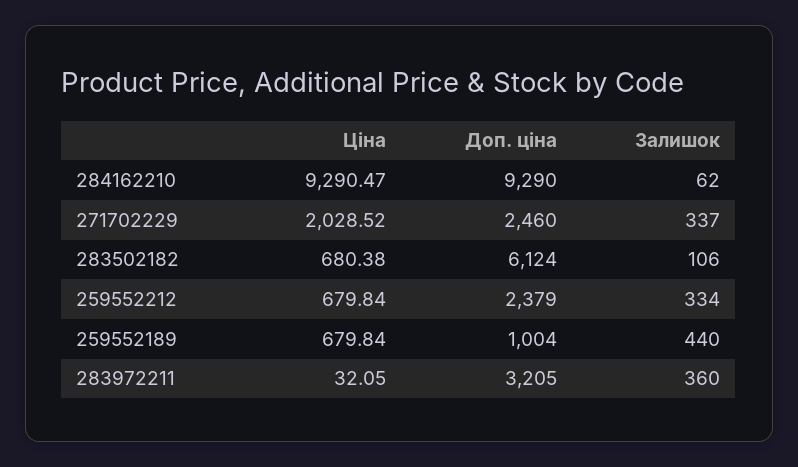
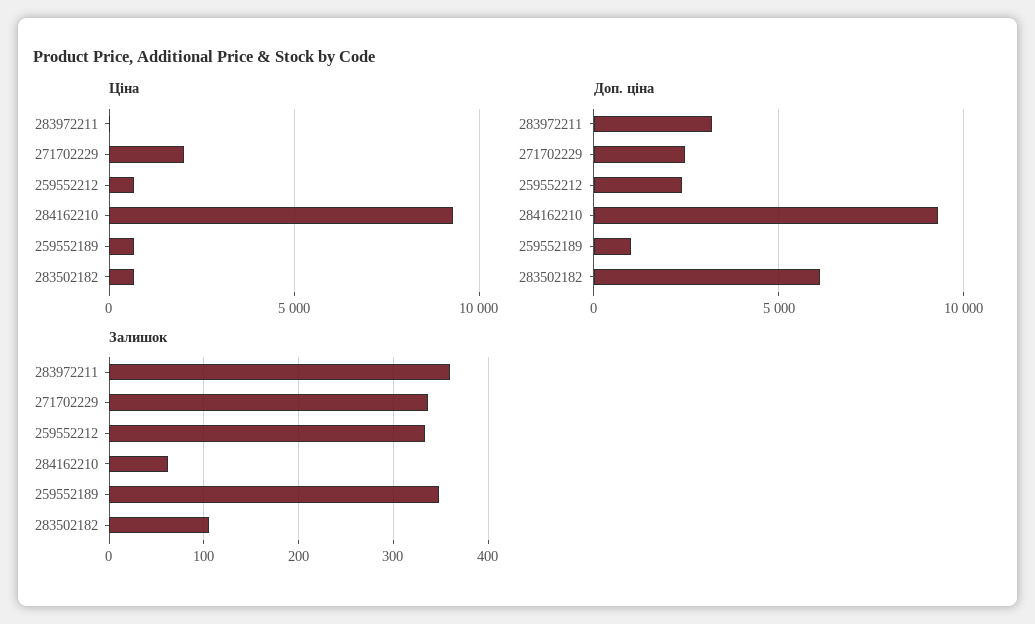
Залишок, 259552189: 440 -> 350

